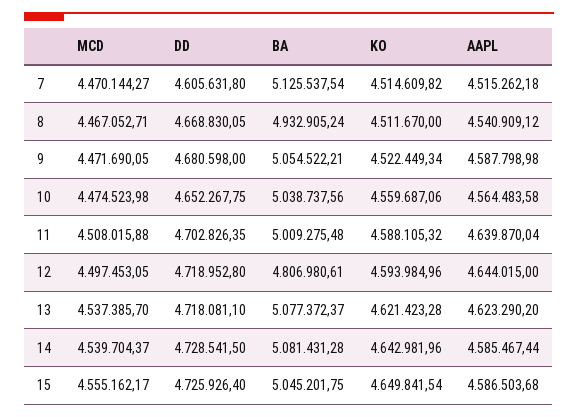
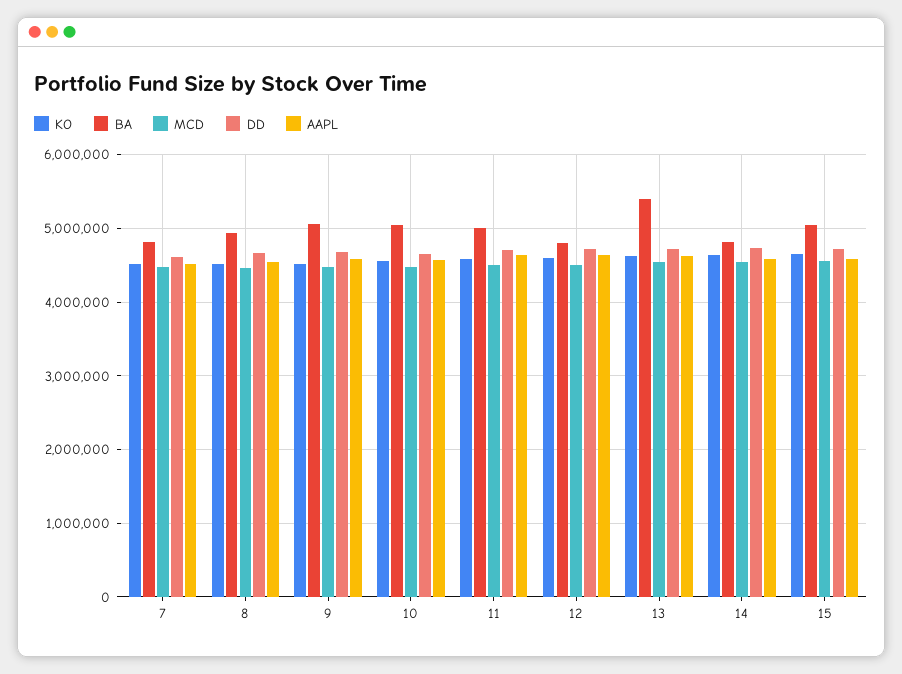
BA, 7: 5125537.54 -> 4800000
BA, 13: 5077372.37 -> 5400000
BA, 14: 5081431.28 -> 4800000

